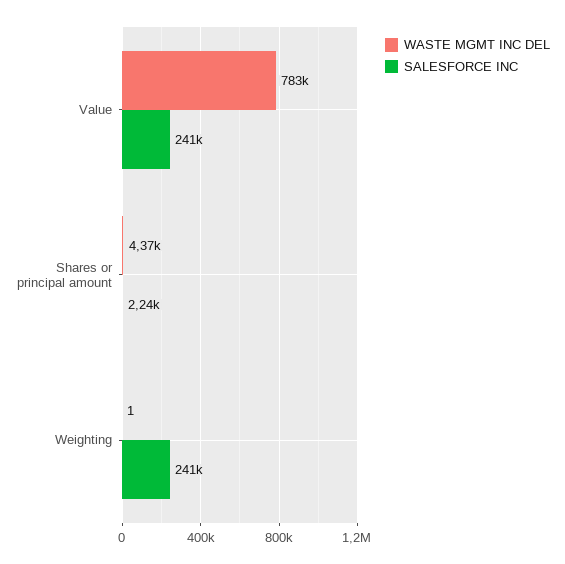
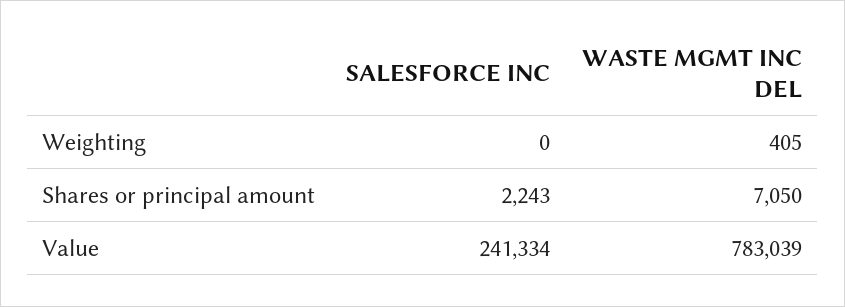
WASTE MGMT INC DEL, Shares or principal amount: 4370 -> 7050
WASTE MGMT INC DEL, Weighting: 1 -> 405
SALESFORCE INC, Weighting: 241000 -> 0

